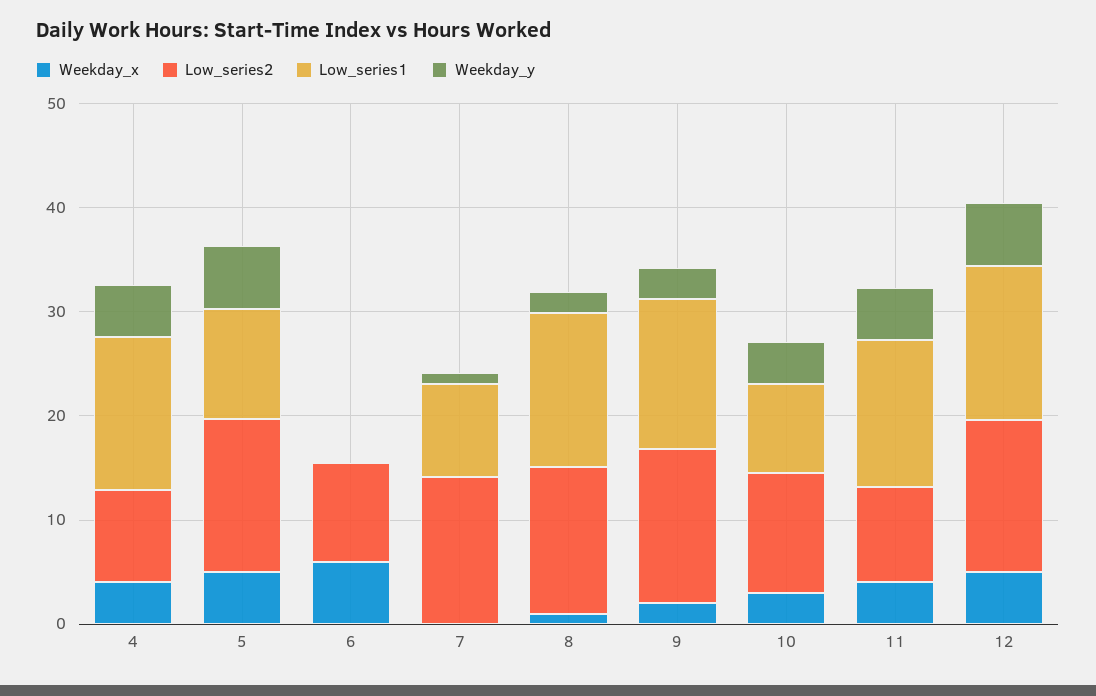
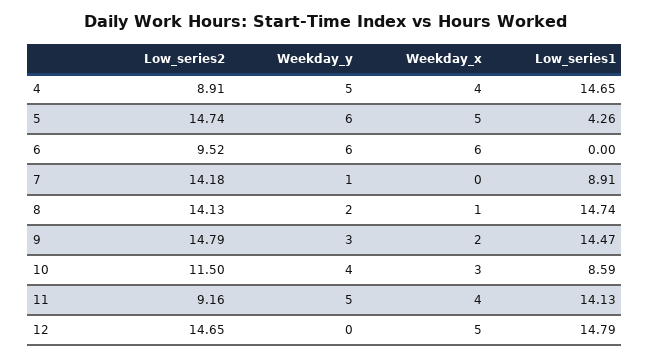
Low_series1, 5: 10 -> 4.26
Weekday_y, 6: 0 -> 6
Weekday_y, 12: 6 -> 0

